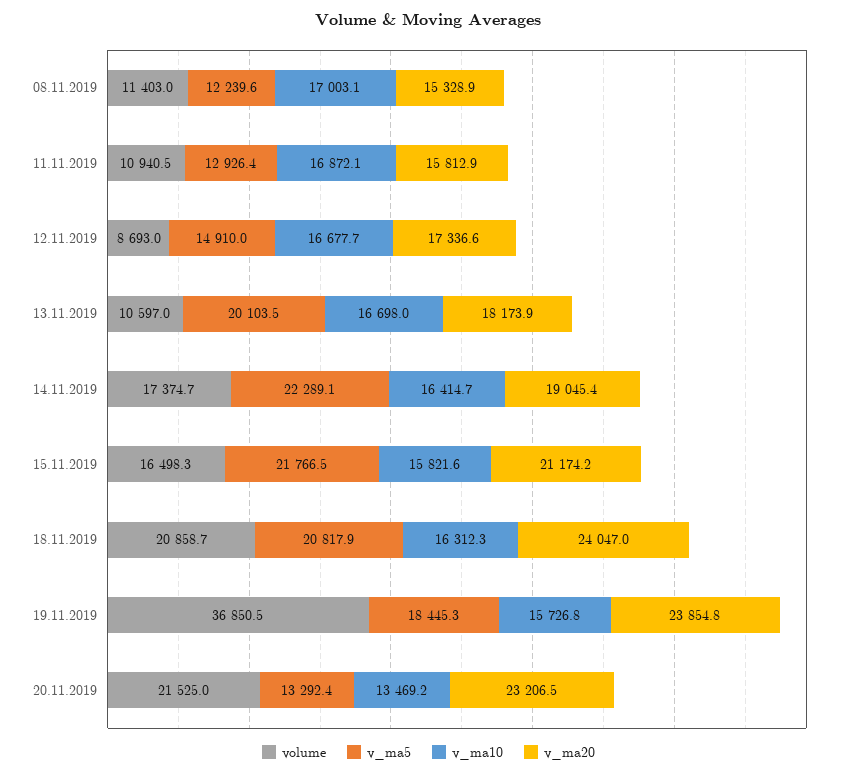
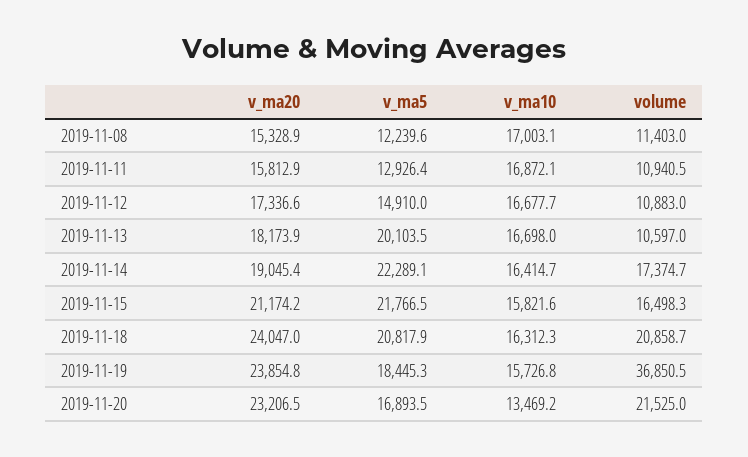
volume, 12.11.2019: 8693 -> 10883
v_ma5, 20.11.2019: 13292.4 -> 16893.5

